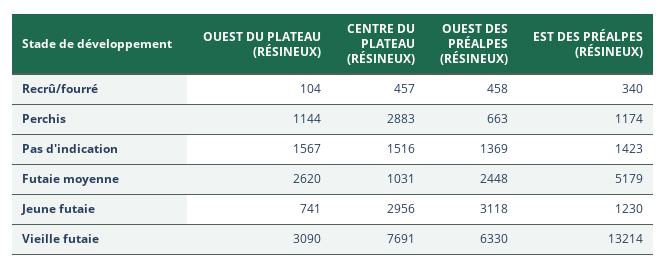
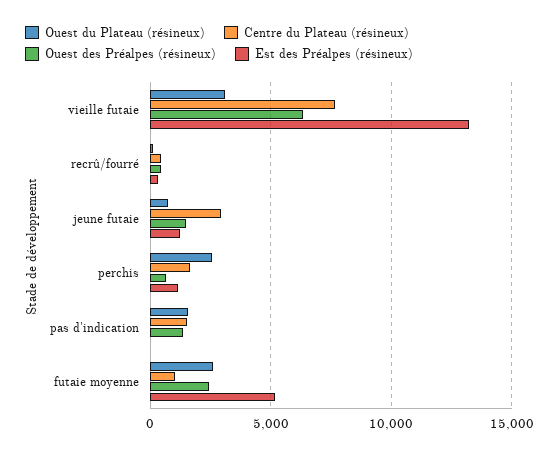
OUEST DU PLATEAU (RÉSINEUX), Perchis: 1144 -> 2500
CENTRE DU PLATEAU (RÉSINEUX), Perchis: 2883 -> 1500
EST DES PRÉALPES (RÉSINEUX), Pas d'indication: 1423 -> 0
OUEST DES PRÉALPES (RÉSINEUX), Jeune futaie: 3118 -> 1500

